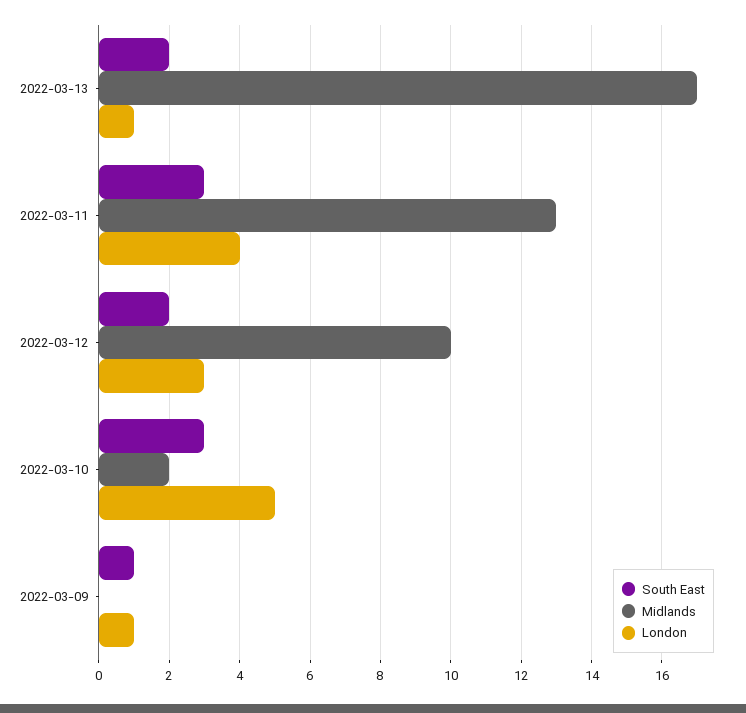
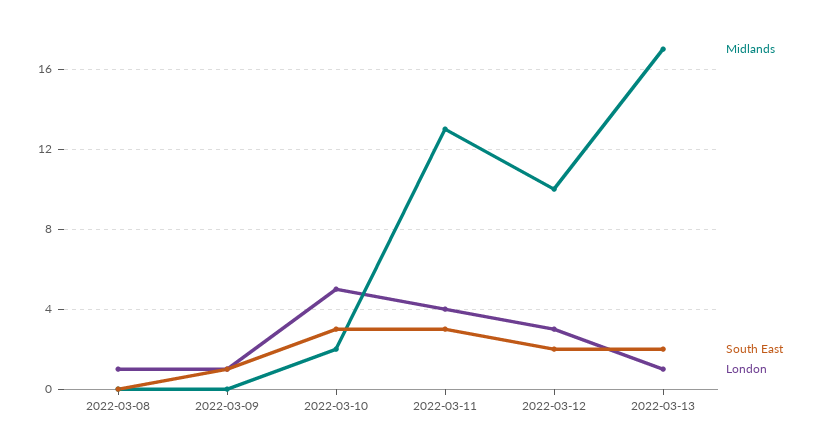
Midlands, 2022-03-08: none -> 0
South East, 2022-03-08: none -> 0
London, 2022-03-08: none -> 1

